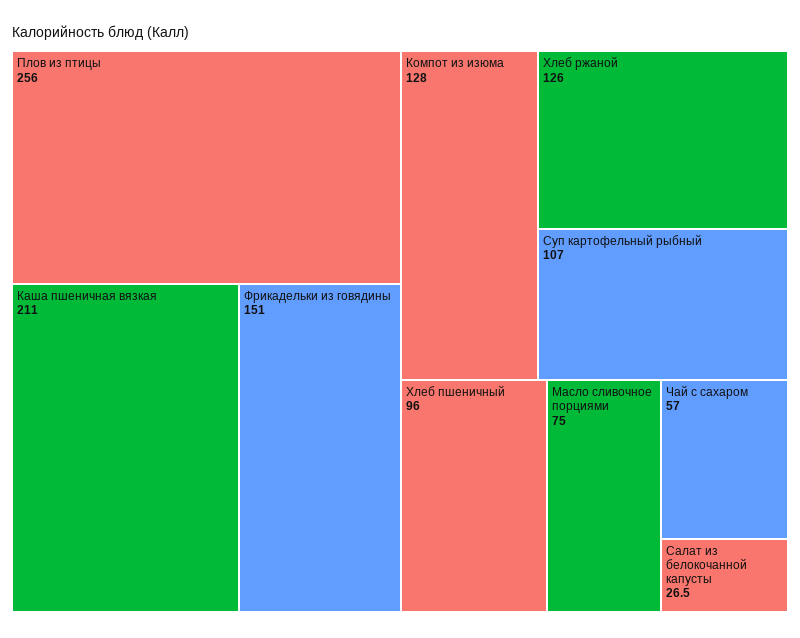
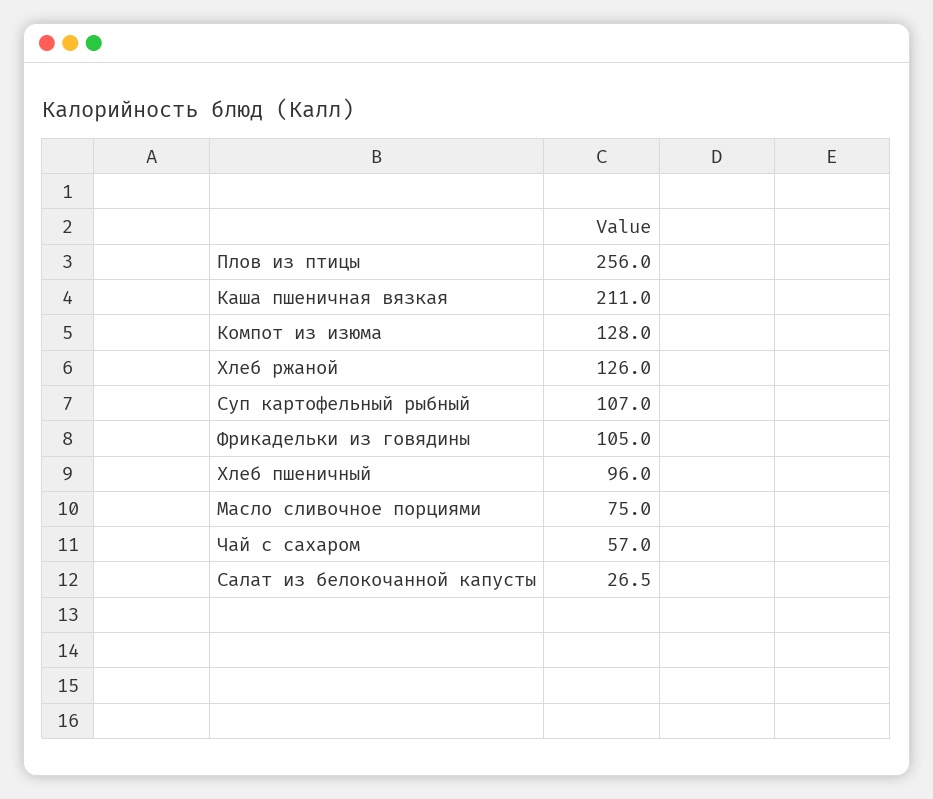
Фрикадельки из говядины: 151 -> 105

